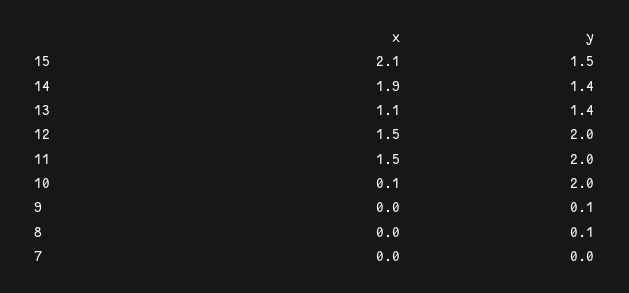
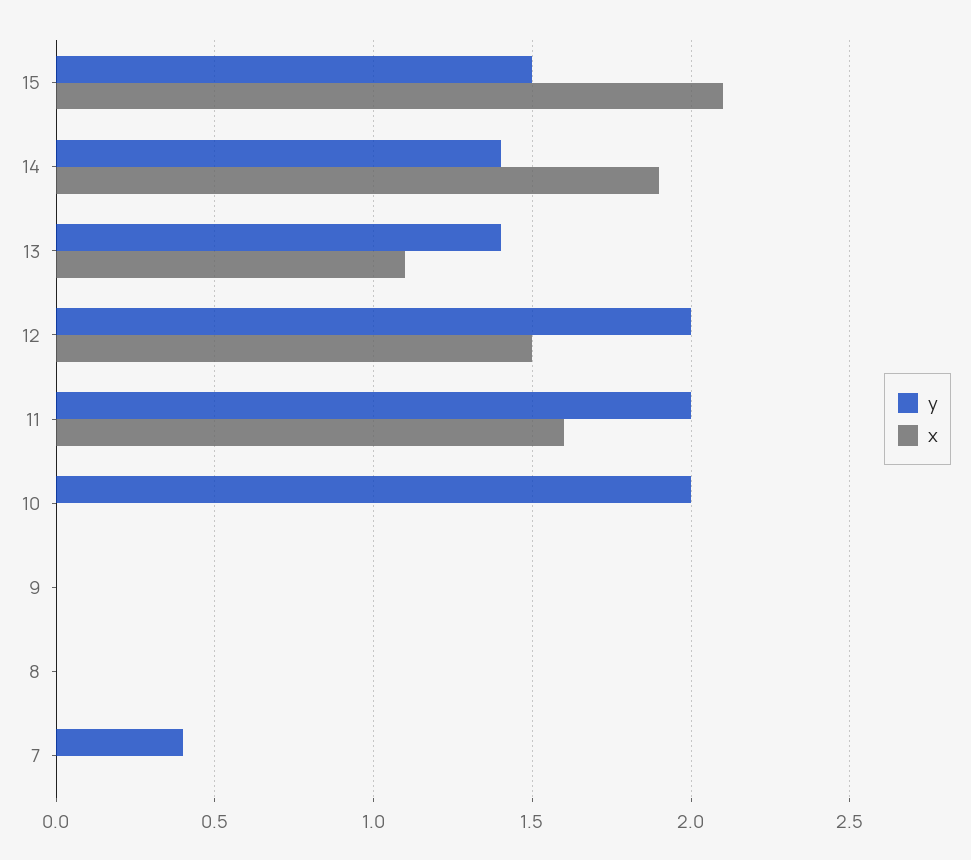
x, 11: 1.5 -> 1.6
x, 10: 0.1 -> 0
y, 9: 0.1 -> 0
y, 8: 0.1 -> 0
y, 7: 0 -> 0.4

